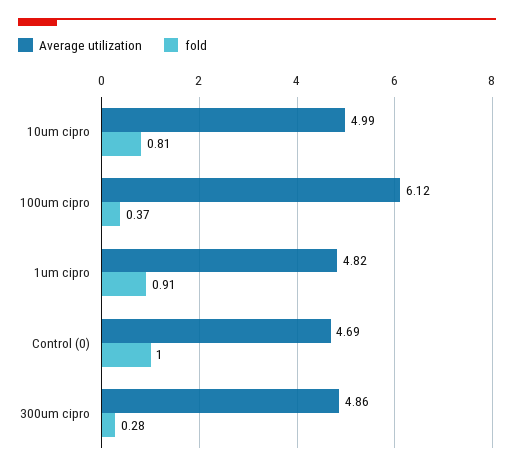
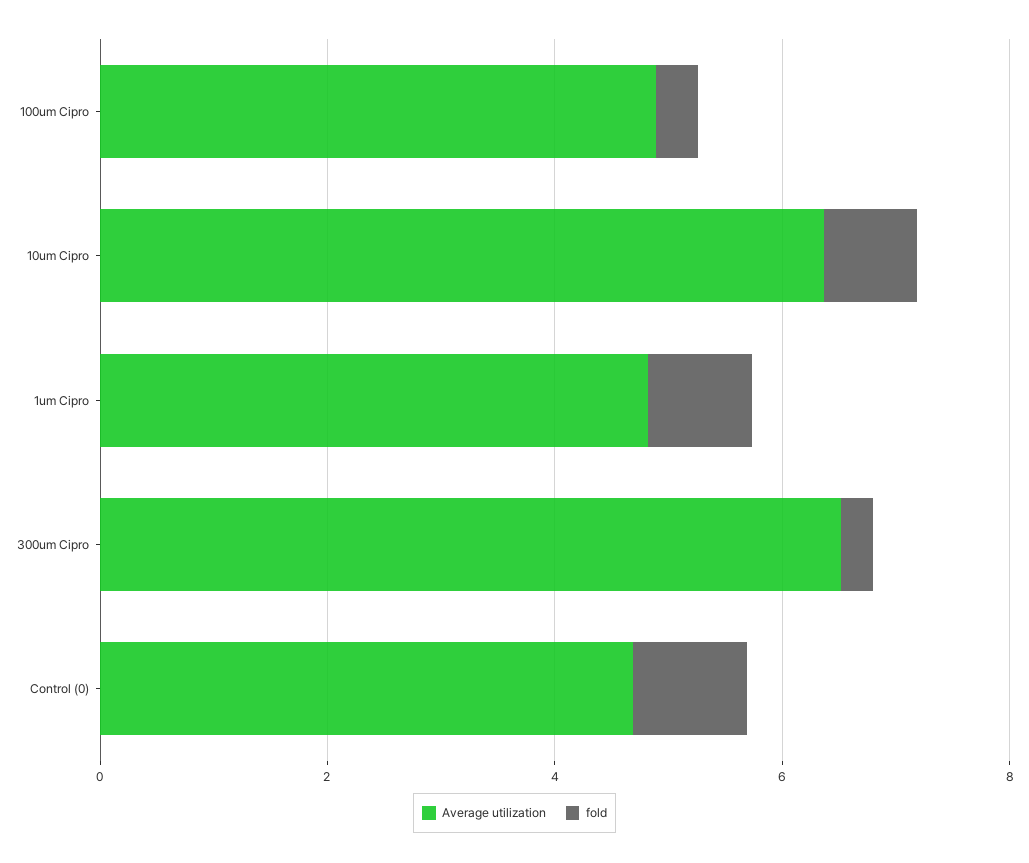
Average utilization, 10um cipro: 4.99 -> 6.5
Average utilization, 100um cipro: 6.12 -> 5
Average utilization, 300um cipro: 4.86 -> 6.5

